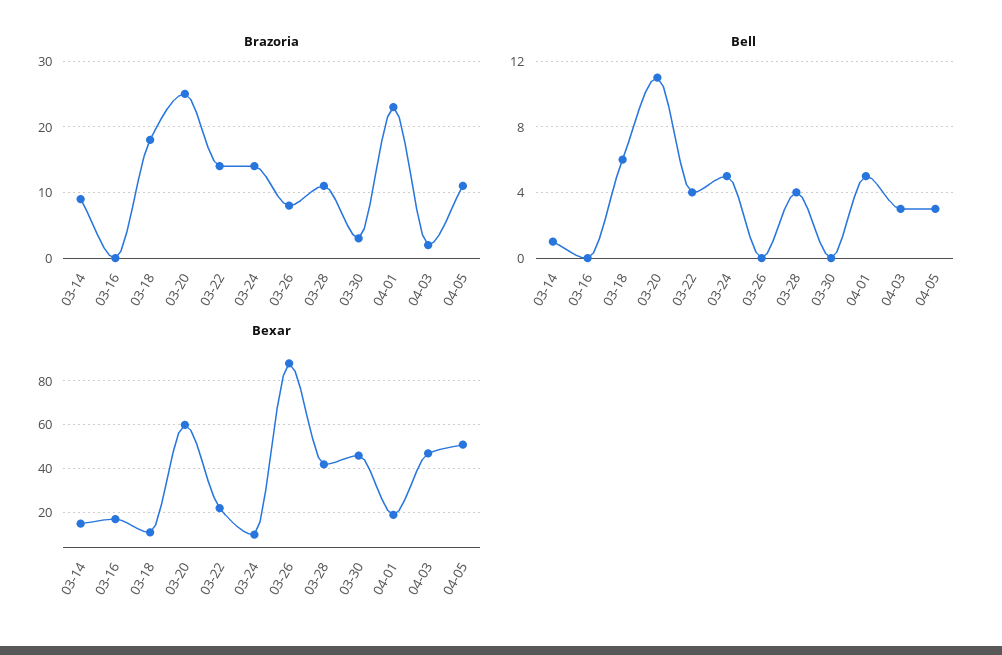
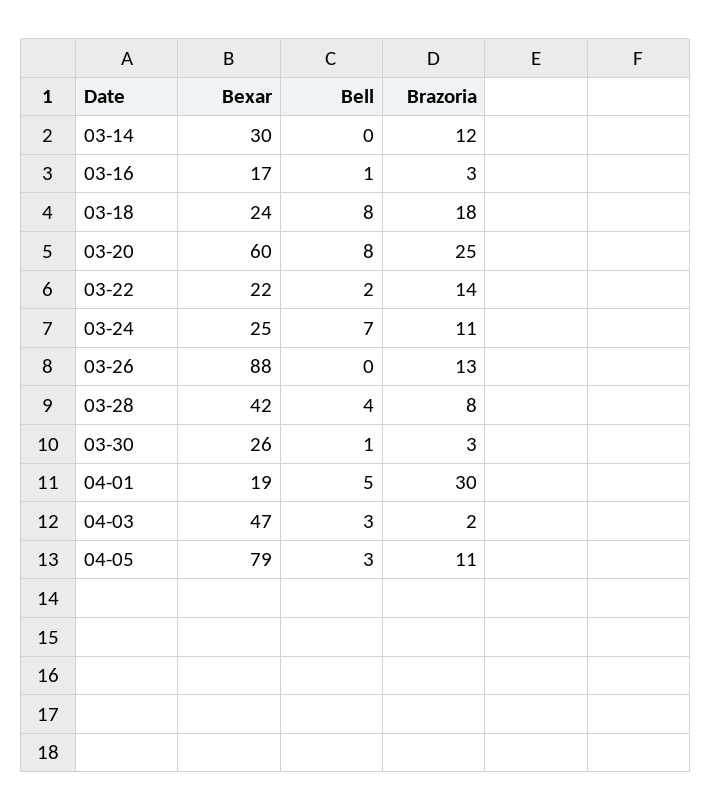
Brazoria, 03-14: 9 -> 12
Brazoria, 03-16: 0 -> 3
Brazoria, 03-24: 14 -> 11
Brazoria, 03-26: 8 -> 13
Brazoria, 03-28: 11 -> 8
Brazoria, 04-01: 23 -> 30
Bell, 03-14: 1 -> 0
Bell, 03-16: 0 -> 1
Bell, 03-18: 6 -> 8
Bell, 03-20: 11 -> 8
Bell, 03-22: 4 -> 2
Bell, 03-24: 5 -> 7
Bell, 03-30: 0 -> 1
Bexar, 03-14: 15 -> 30
Bexar, 03-18: 10 -> 24
Bexar, 03-24: 10 -> 25
Bexar, 03-30: 45 -> 26
Bexar, 04-05: 50 -> 79

